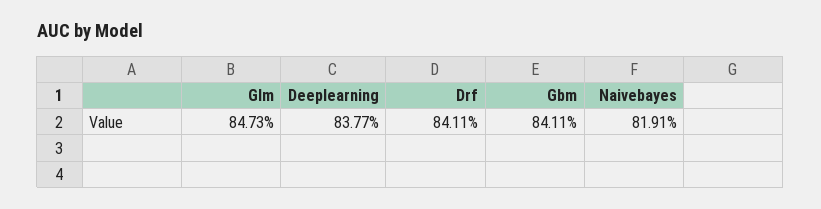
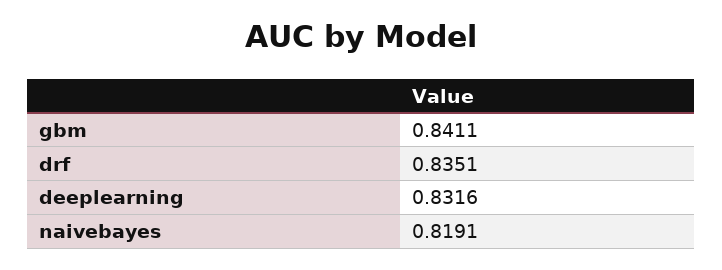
Glm: 0.8473 -> none
Deeplearning: 0.8377 -> 0.8316
Drf: 0.8411 -> 0.8351

